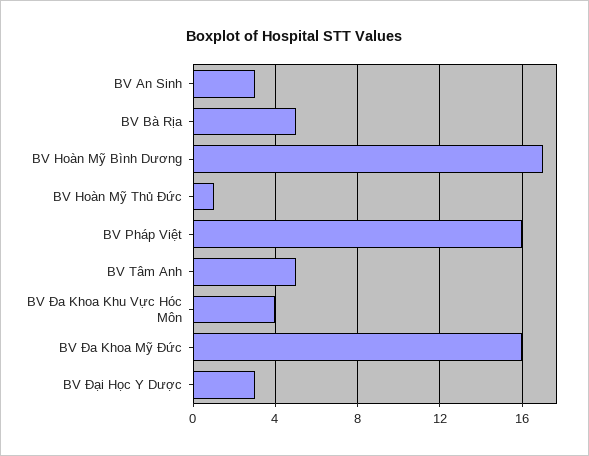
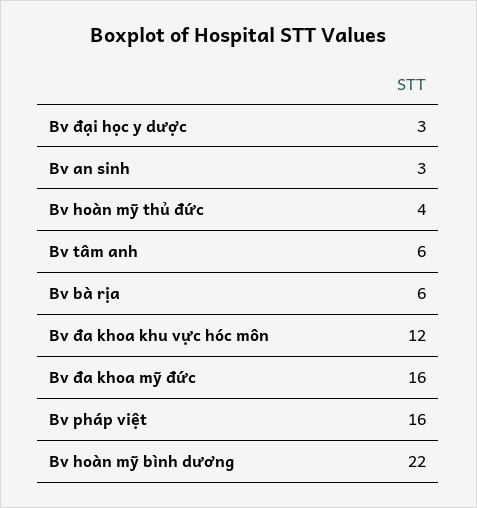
BV Bà Rịa: 5 -> 6
BV Hoàn Mỹ Bình Dương: 17 -> 22
BV Hoàn Mỹ Thủ Đức: 1 -> 4
BV Tâm Anh: 5 -> 6
BV Đa Khoa Khu Vực Hóc Môn: 4 -> 12

